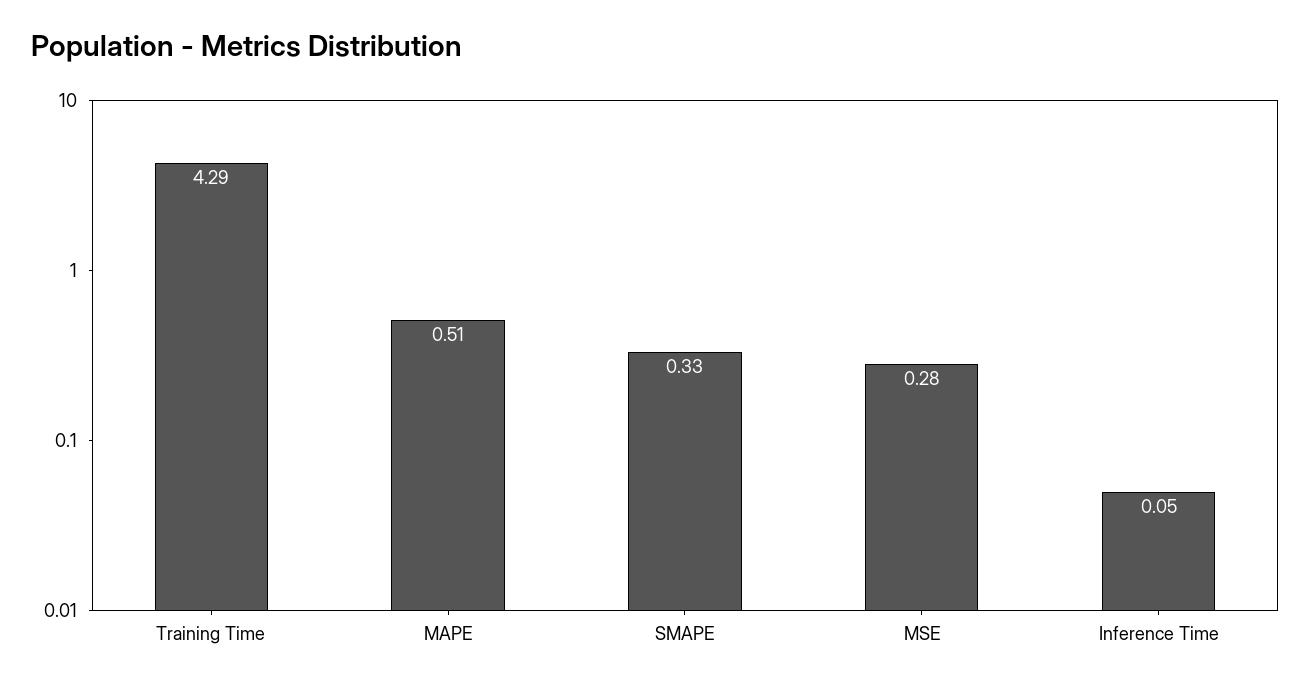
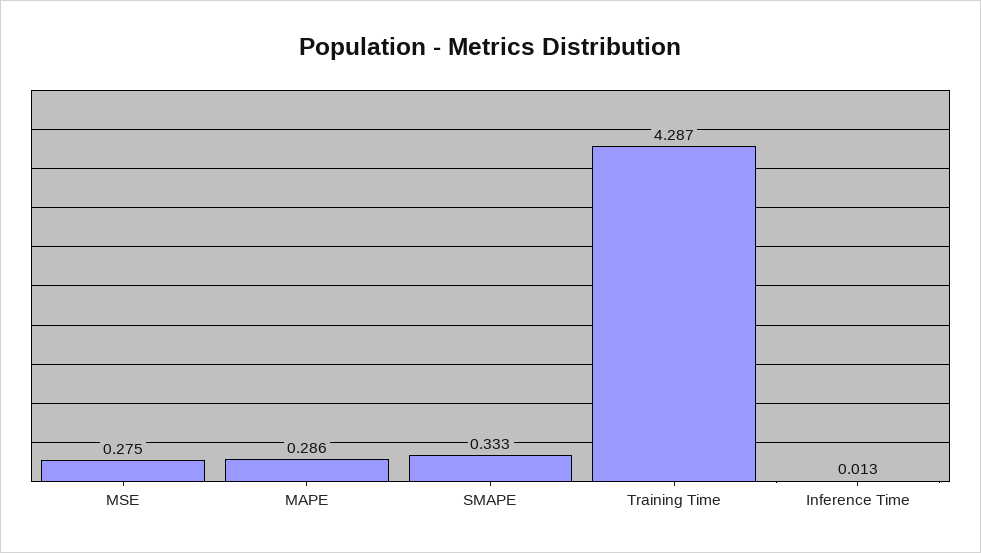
MAPE: 0.51 -> 0.286
Inference Time: 0.05 -> 0.013

